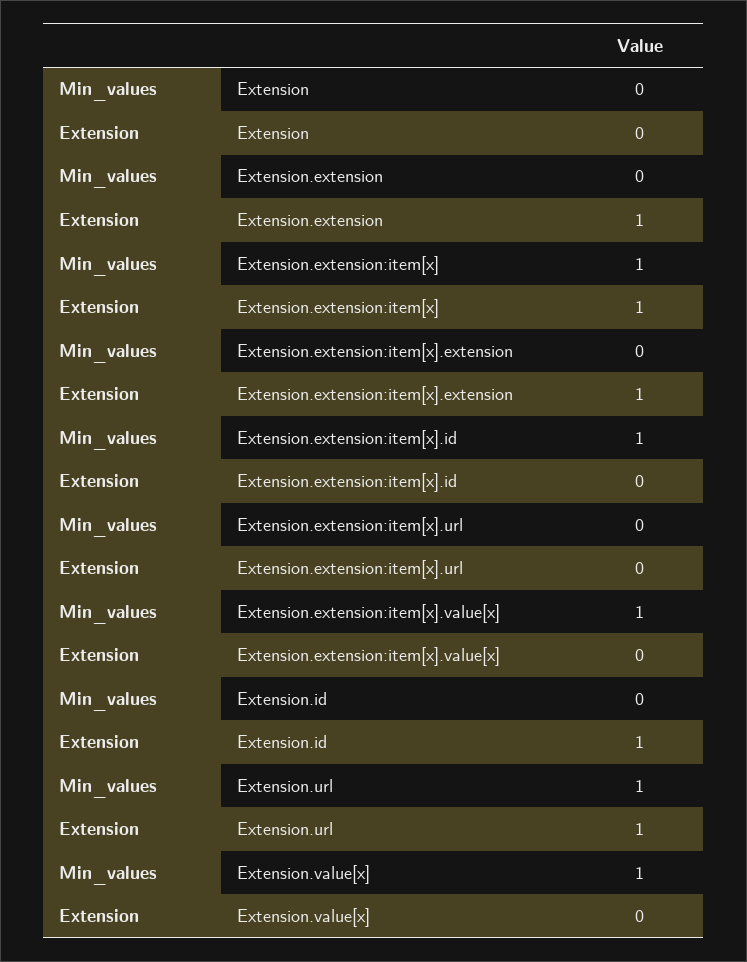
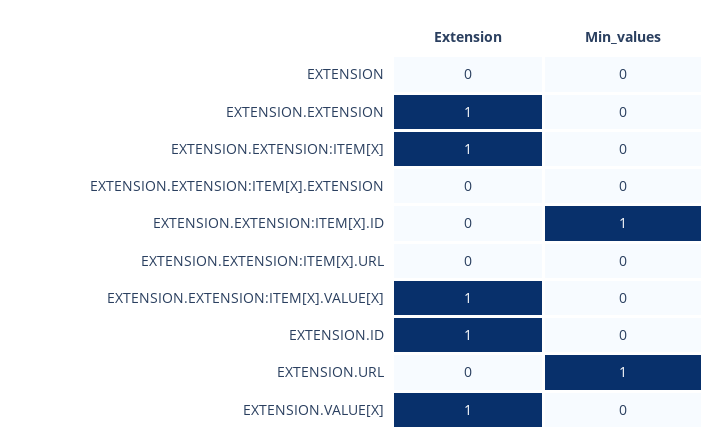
Min_values, Extension.extension:item[x]: 1 -> 0
Extension, Extension.extension:item[x].extension: 1 -> 0
Min_values, Extension.extension:item[x].value[x]: 1 -> 0
Extension, Extension.extension:item[x].value[x]: 0 -> 1
Extension, Extension.url: 1 -> 0
Min_values, Extension.value[x]: 1 -> 0
Extension, Extension.value[x]: 0 -> 1

